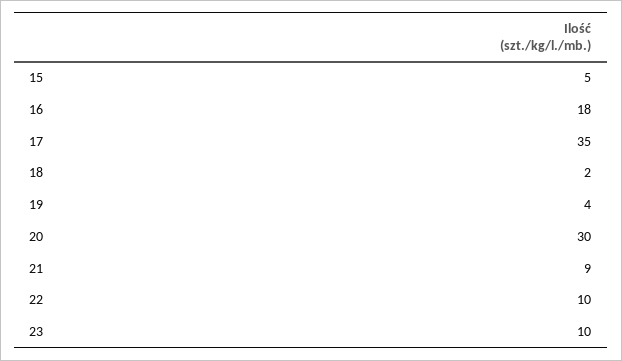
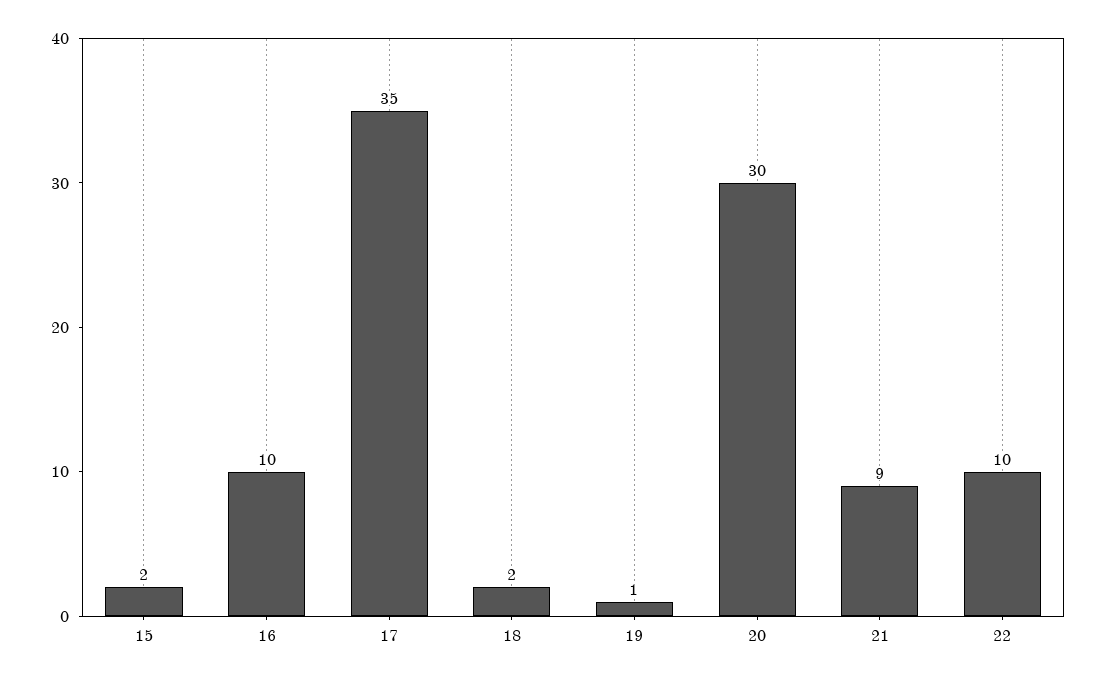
15: 5 -> 2
16: 18 -> 10
19: 4 -> 1
23: 10 -> none

